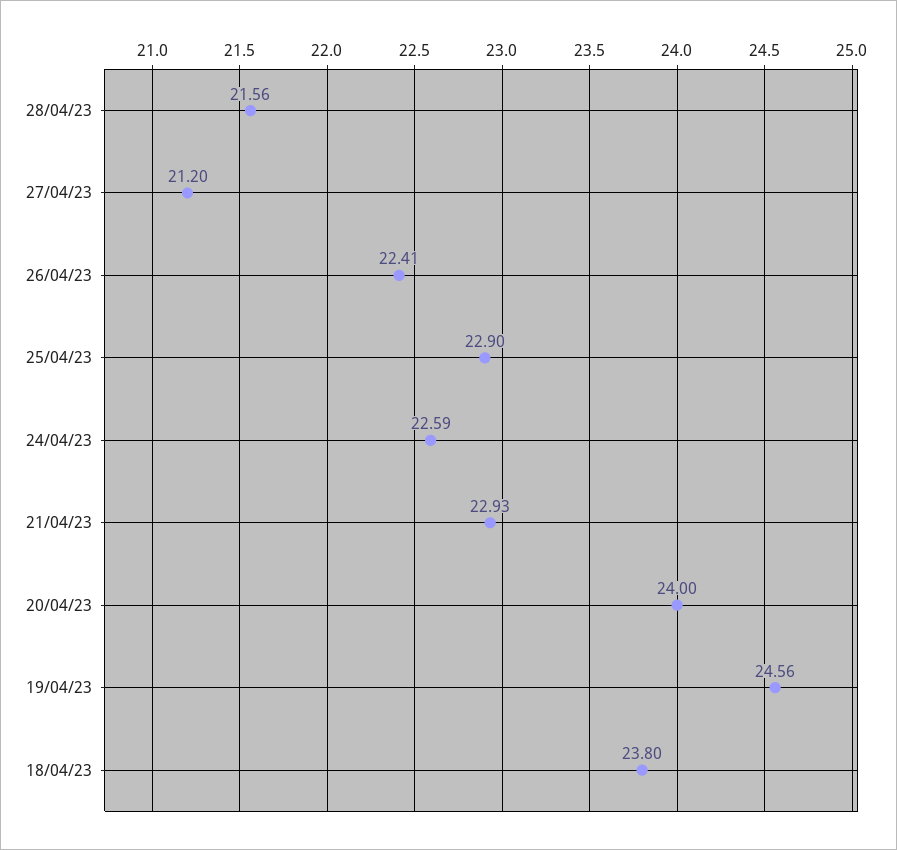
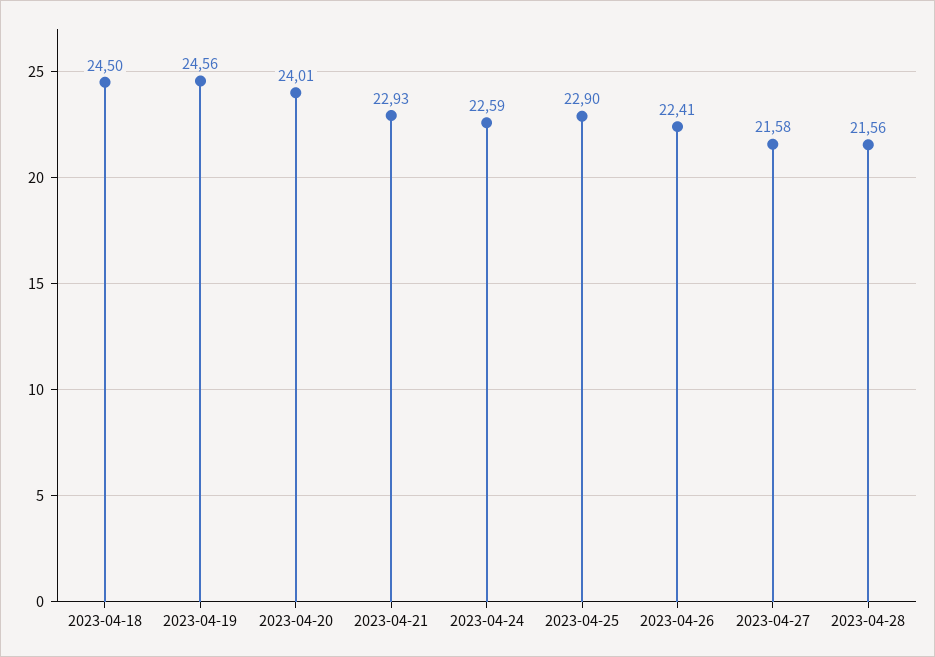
27/04/23: 21.2 -> 21.58
20/04/23: 24 -> 24.01
18/04/23: 23.8 -> 24.5

